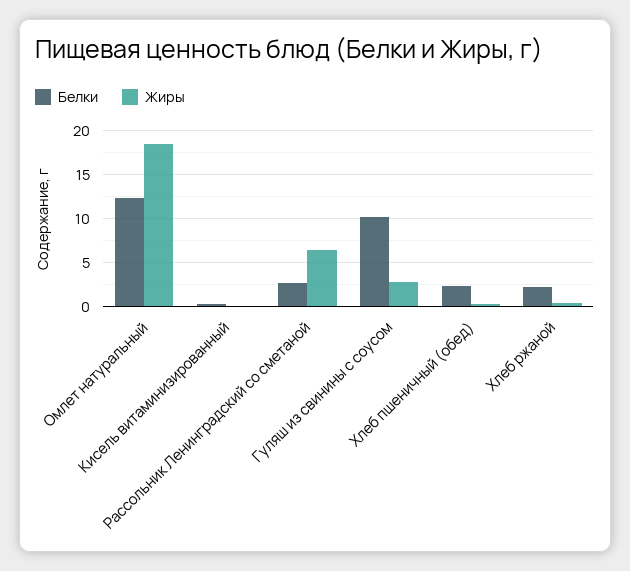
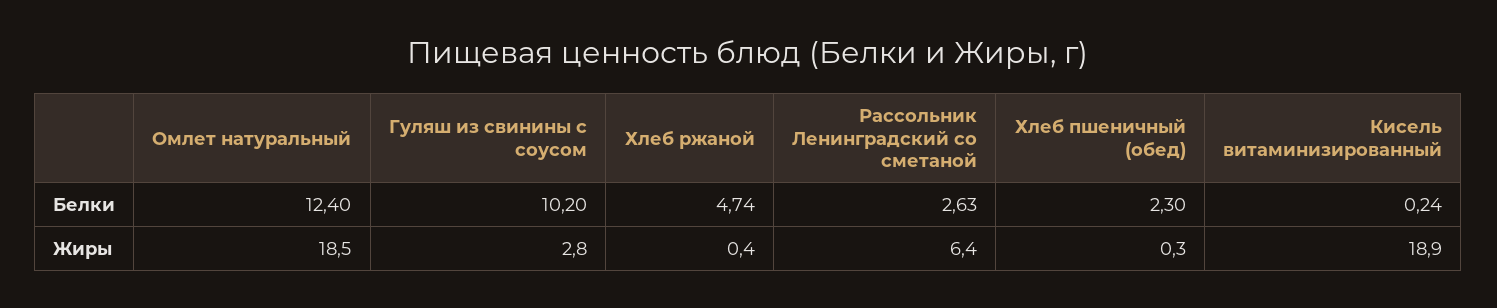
Жиры, Кисель витаминизированный: 0 -> 18.9
Белки, Хлеб ржаной: 2 -> 4.74

